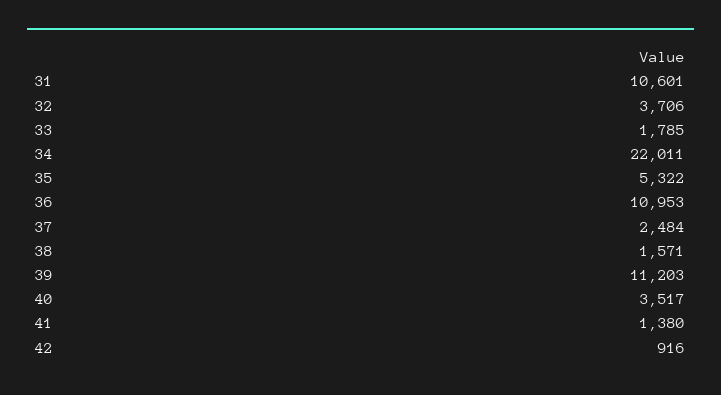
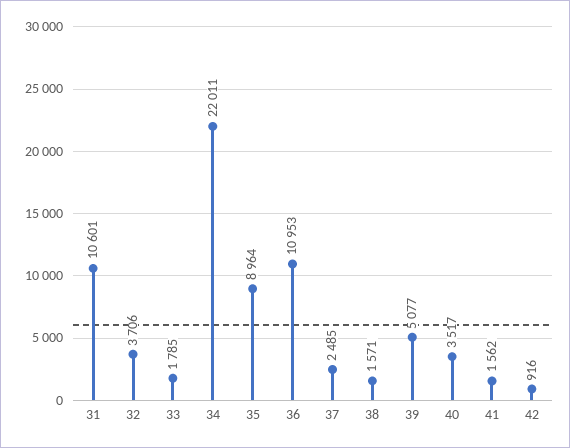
35: 5322 -> 8964
37: 2484 -> 2485
39: 11203 -> 5077
41: 1380 -> 1562

